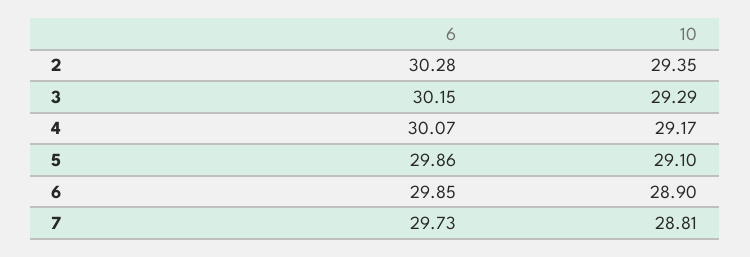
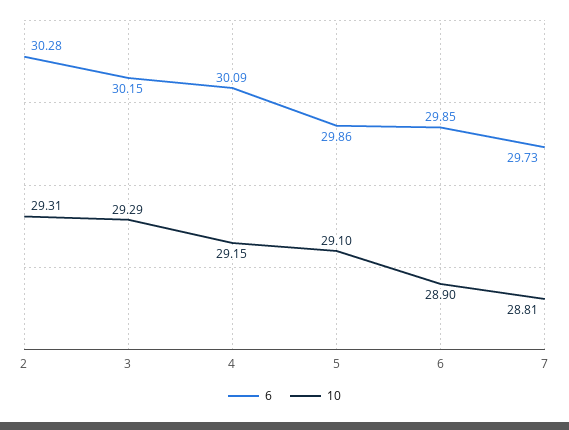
10, 2: 29.35 -> 29.31
6, 4: 30.07 -> 30.09
10, 4: 29.17 -> 29.15

